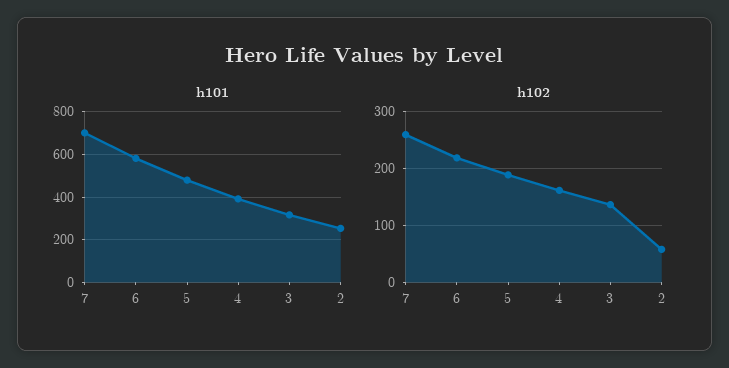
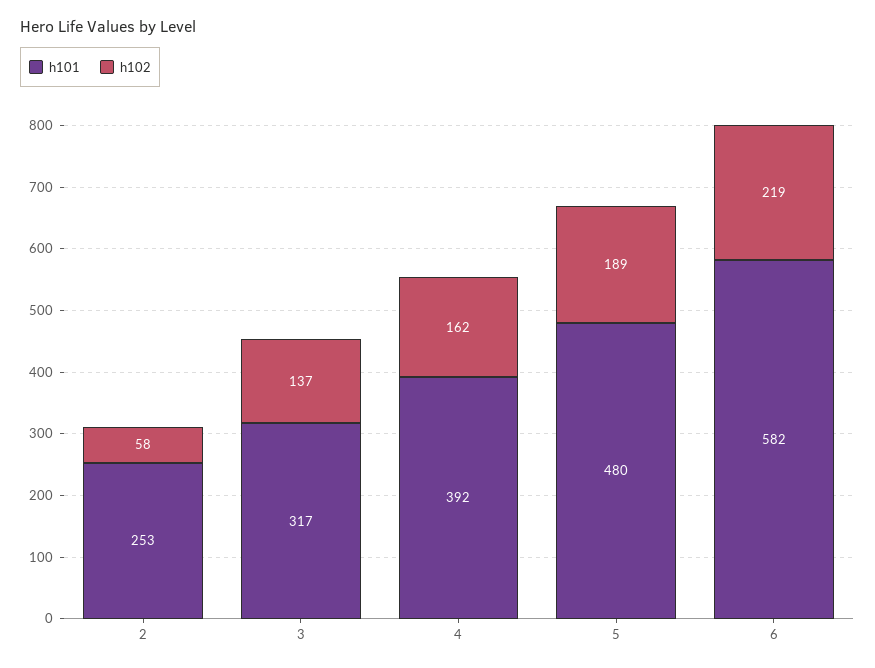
h101, 7: 700 -> none
h102, 7: 260 -> none

